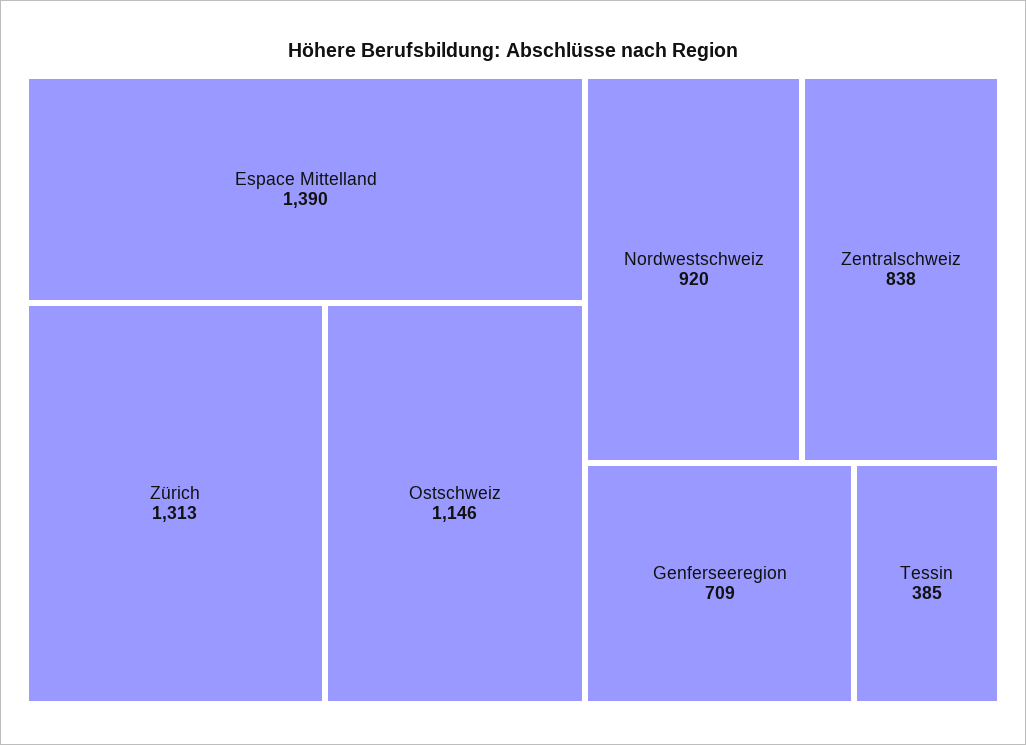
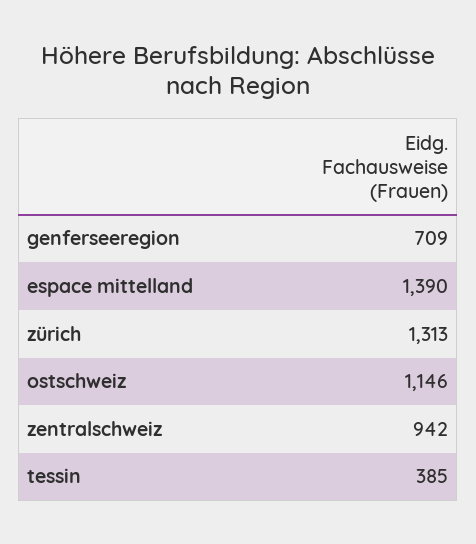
Nordwestschweiz: 920 -> none
Zentralschweiz: 838 -> 942

